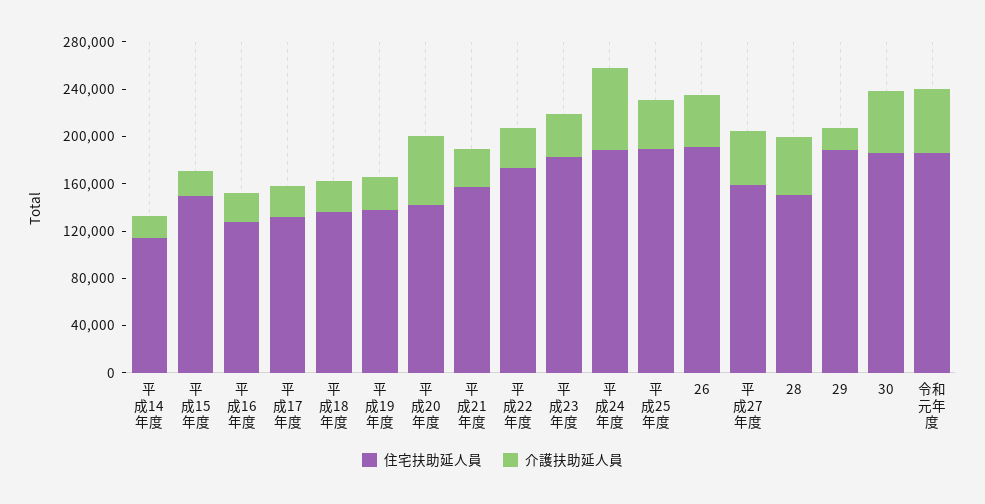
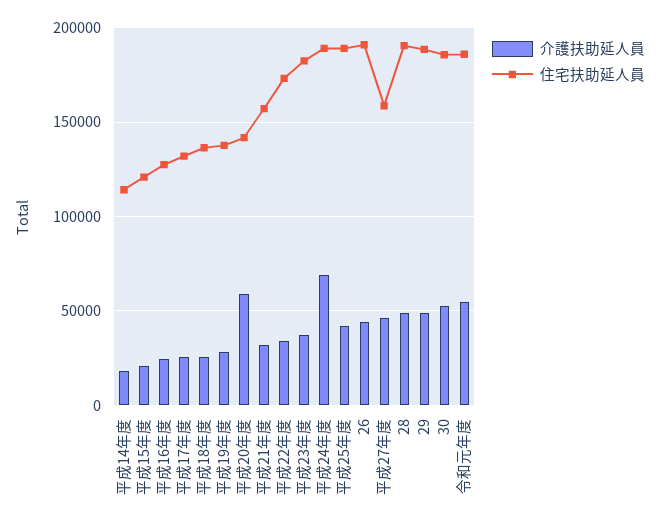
住宅扶助延人員, 平成15年度: 150000 -> 120000
住宅扶助延人員, 28: 150000 -> 190000
介護扶助延人員, 29: 20000 -> 50000

